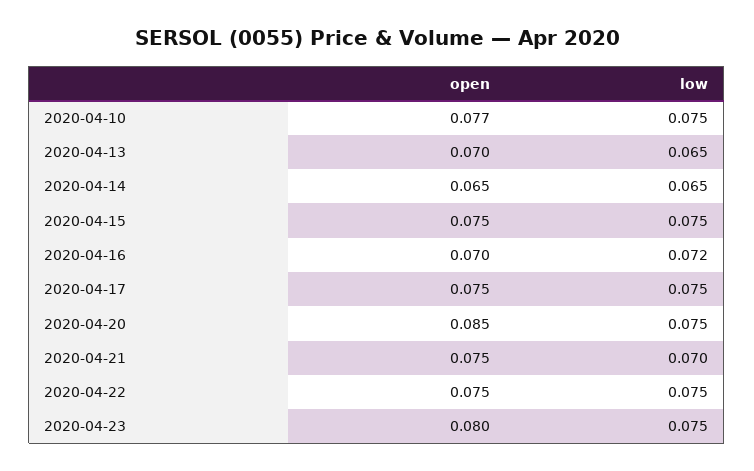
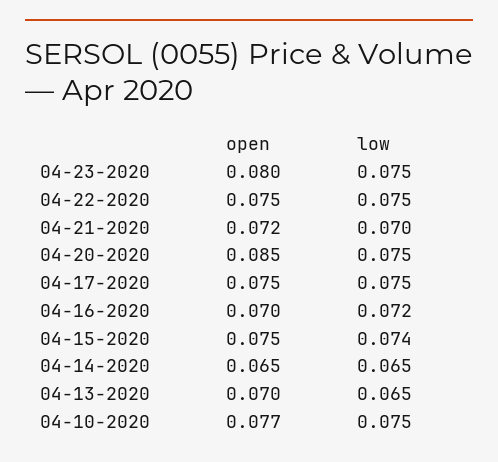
low, 2020-04-15: 0.075 -> 0.074
open, 2020-04-21: 0.075 -> 0.072

